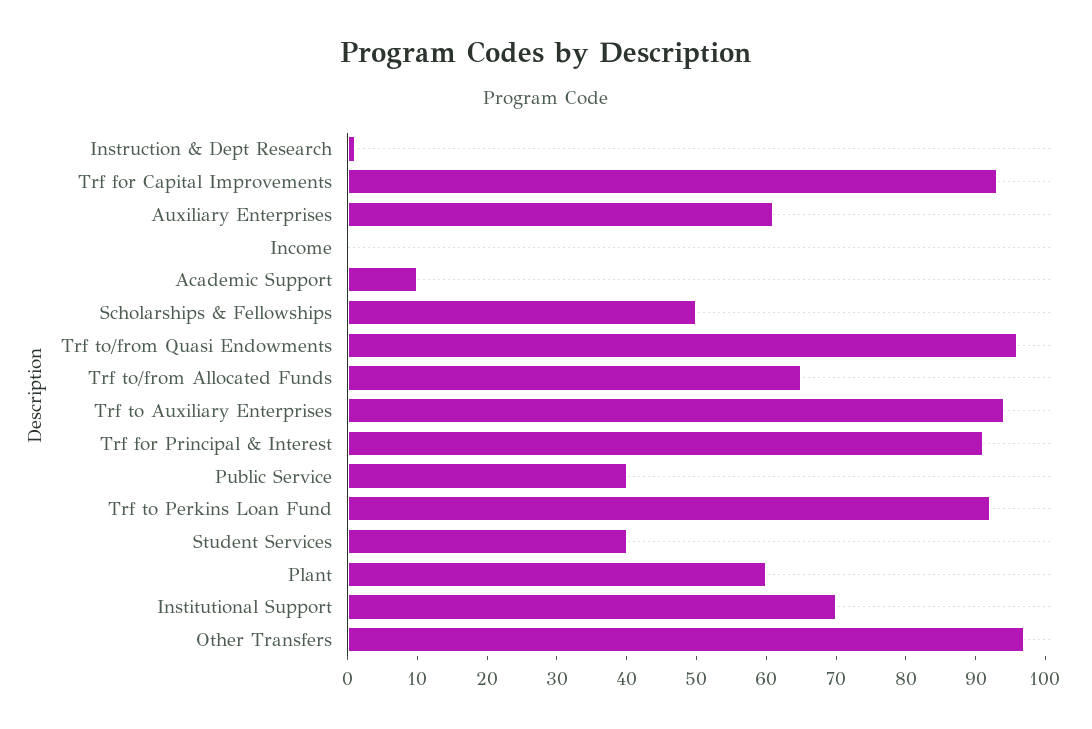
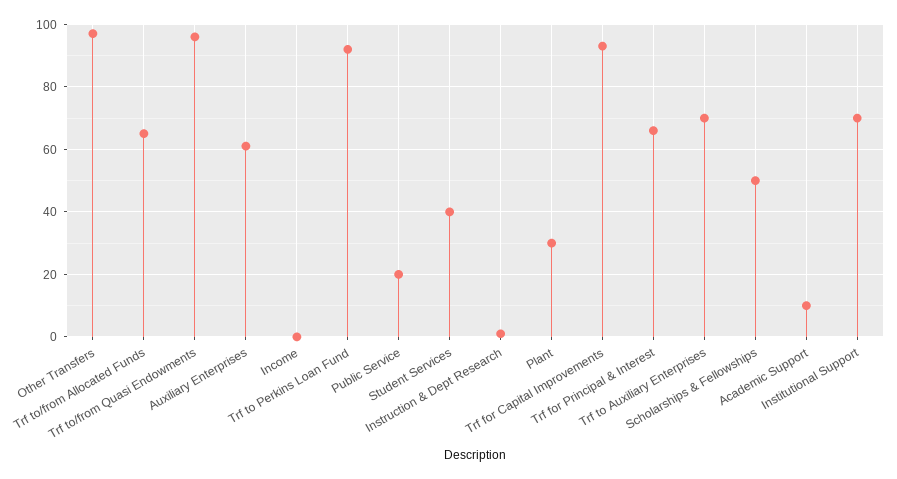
Trf to Auxiliary Enterprises: 95 -> 70
Trf for Principal & Interest: 90 -> 65
Public Service: 40 -> 20
Plant: 60 -> 30

